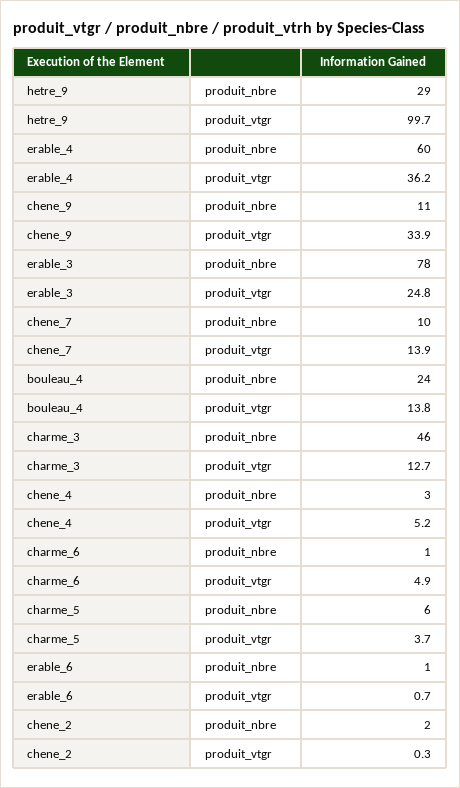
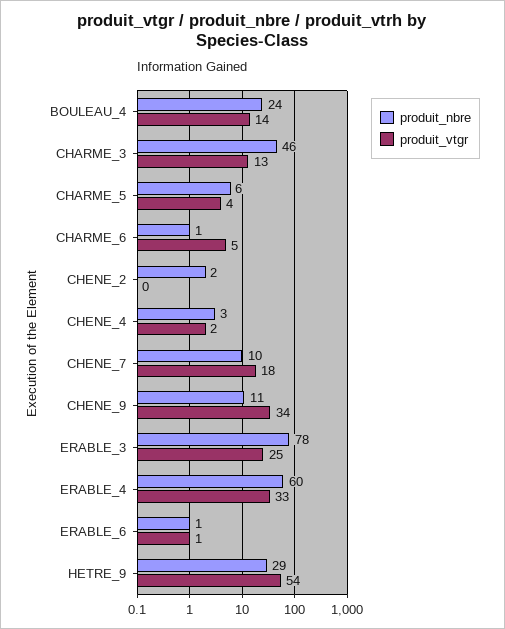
produit_vtgr, hetre_9: 99.7 -> 54
produit_vtgr, erable_4: 36.2 -> 33
produit_vtgr, chene_7: 13.9 -> 18
produit_vtgr, chene_4: 5.2 -> 2

